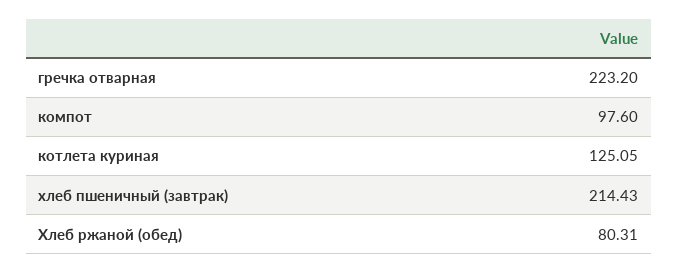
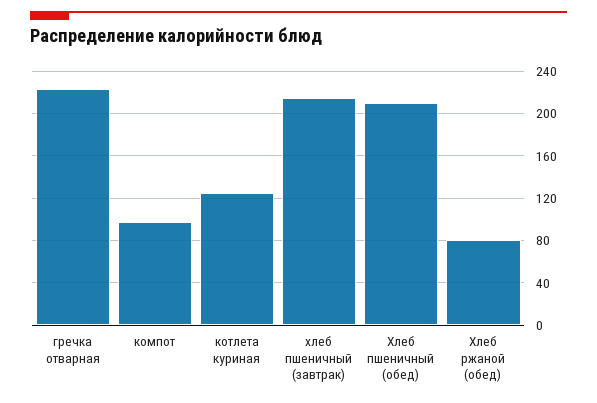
Хлеб пшеничный (обед): none -> 210

